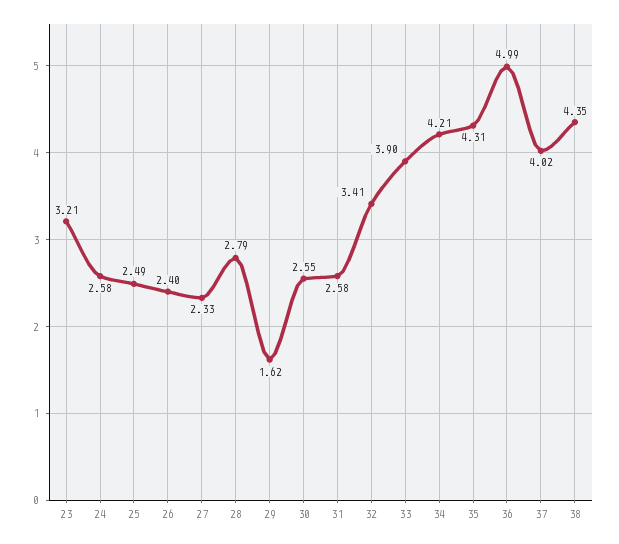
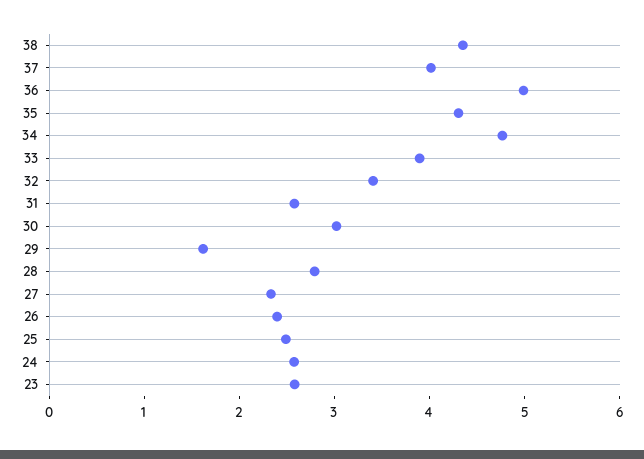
23: 3.21 -> 2.6
30: 2.55 -> 3
34: 4.21 -> 4.8

